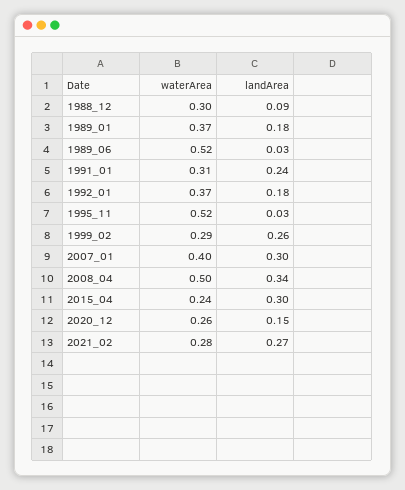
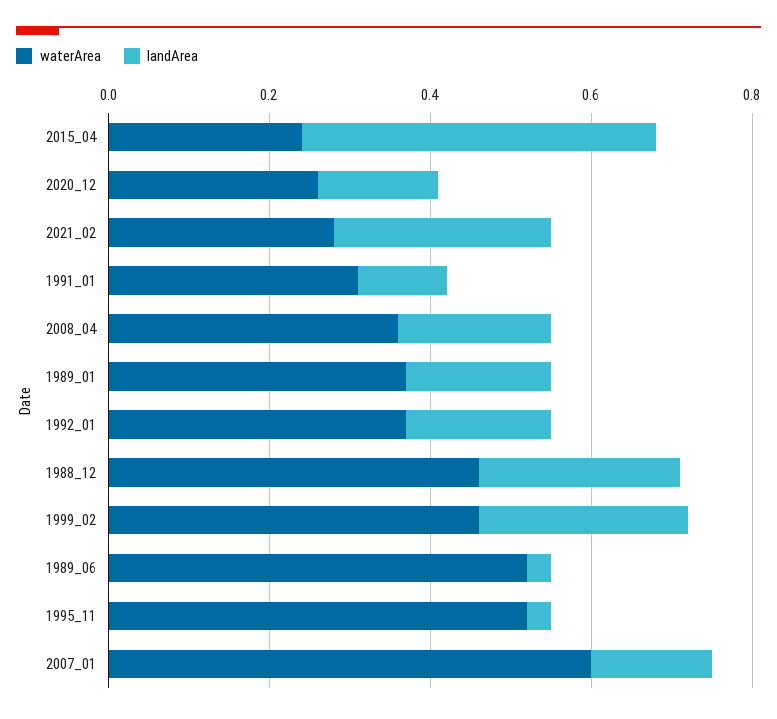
waterArea, 1988_12: 0.3 -> 0.45
landArea, 1988_12: 0.09 -> 0.25
landArea, 1991_01: 0.24 -> 0.1
waterArea, 1999_02: 0.29 -> 0.45
waterArea, 2007_01: 0.4 -> 0.6
landArea, 2007_01: 0.3 -> 0.15
waterArea, 2008_04: 0.5 -> 0.35
landArea, 2008_04: 0.34 -> 0.2
landArea, 2015_04: 0.3 -> 0.45

